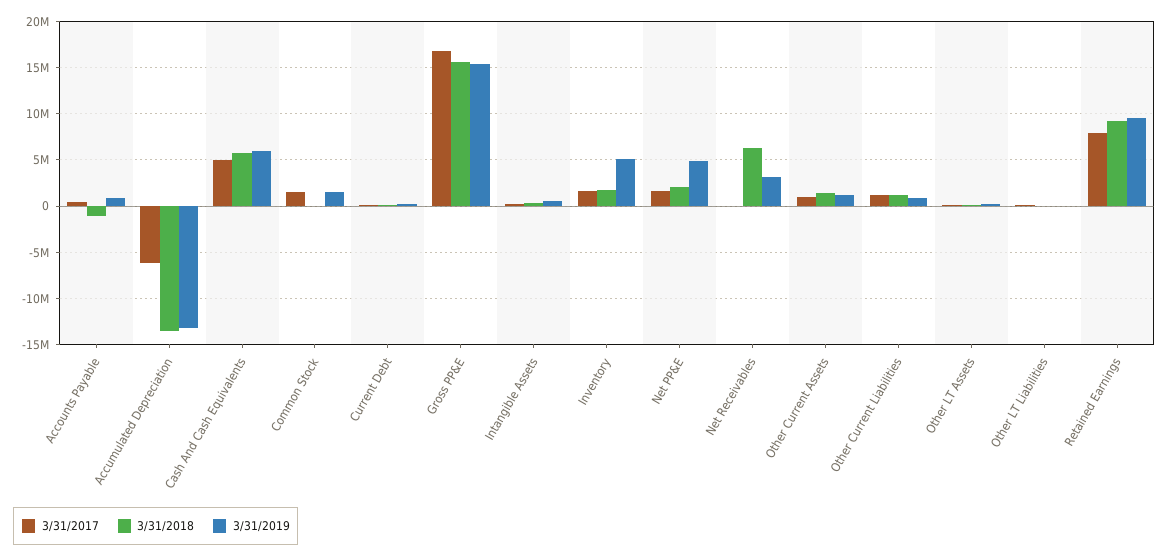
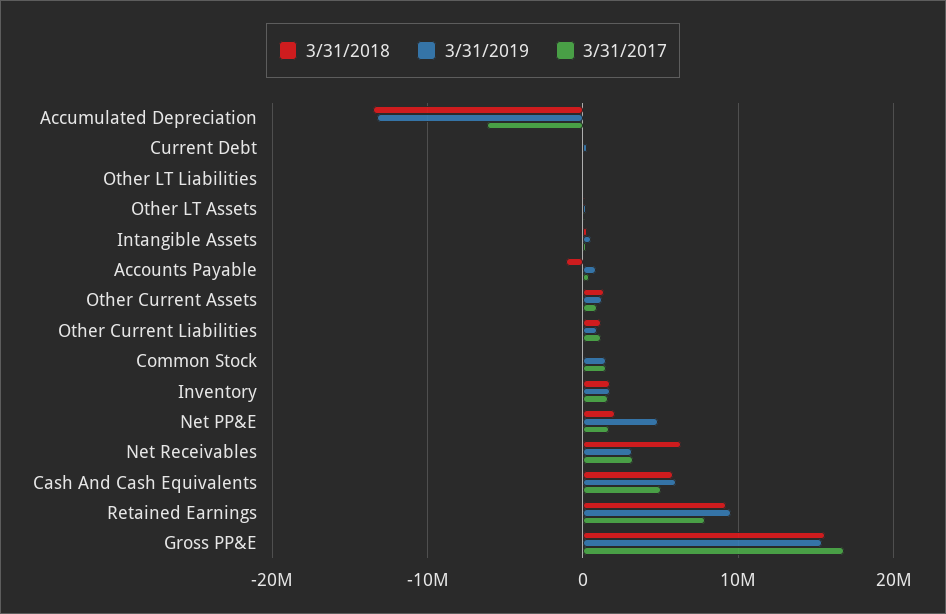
3/31/2019, Inventory: 5000000 -> 2000000
3/31/2017, Net Receivables: 0 -> 3000000

